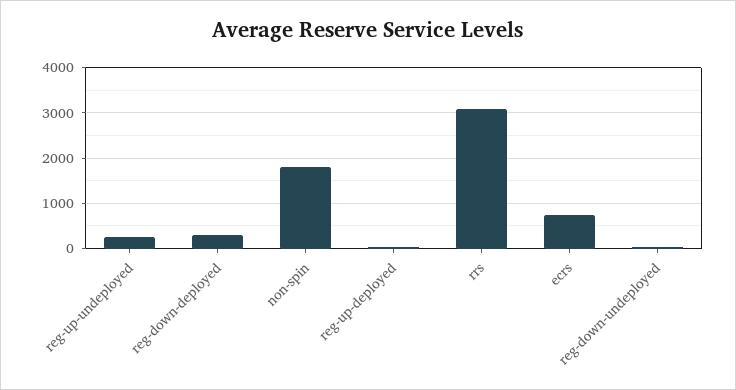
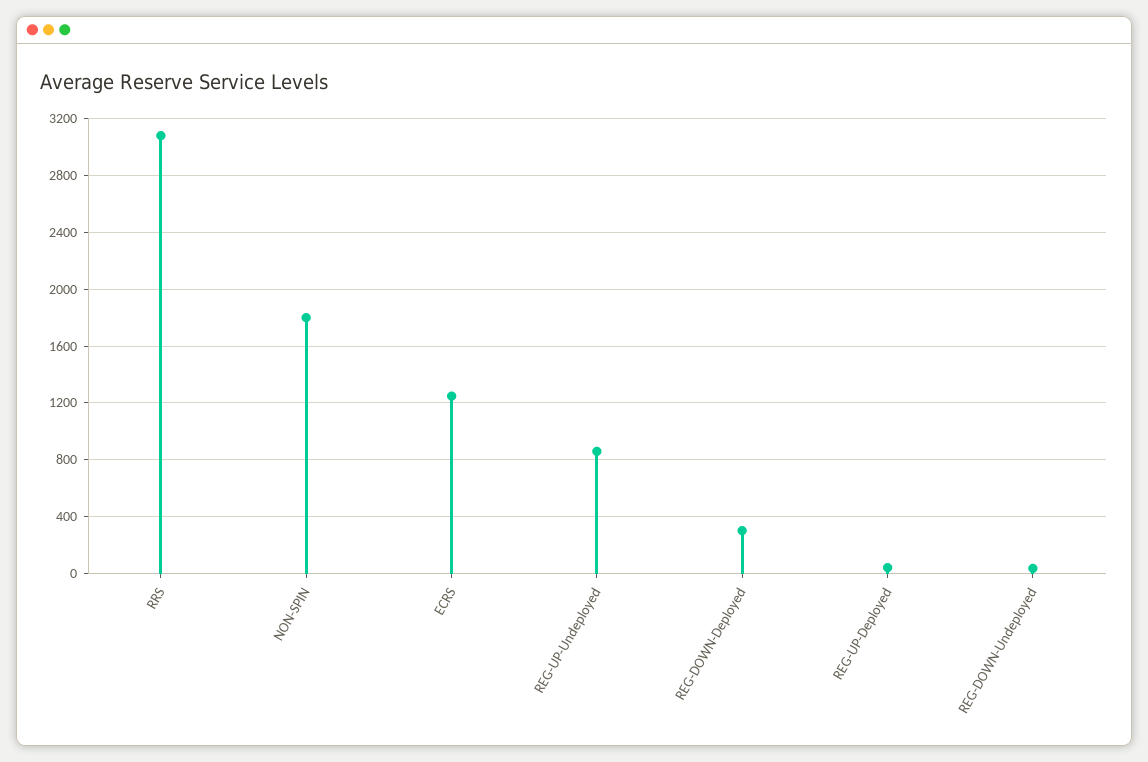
reg-up-undeployed: 200 -> 850
ecrs: 800 -> 1250

